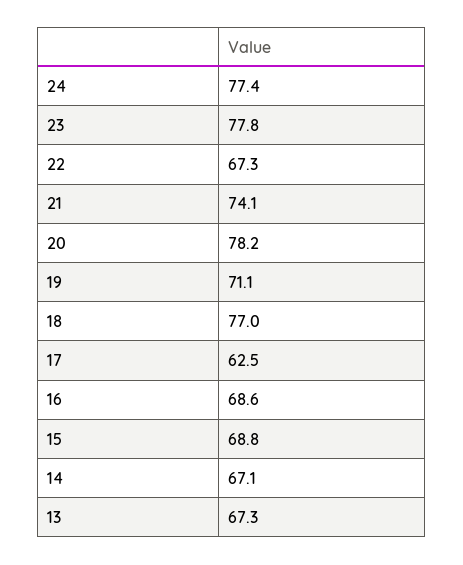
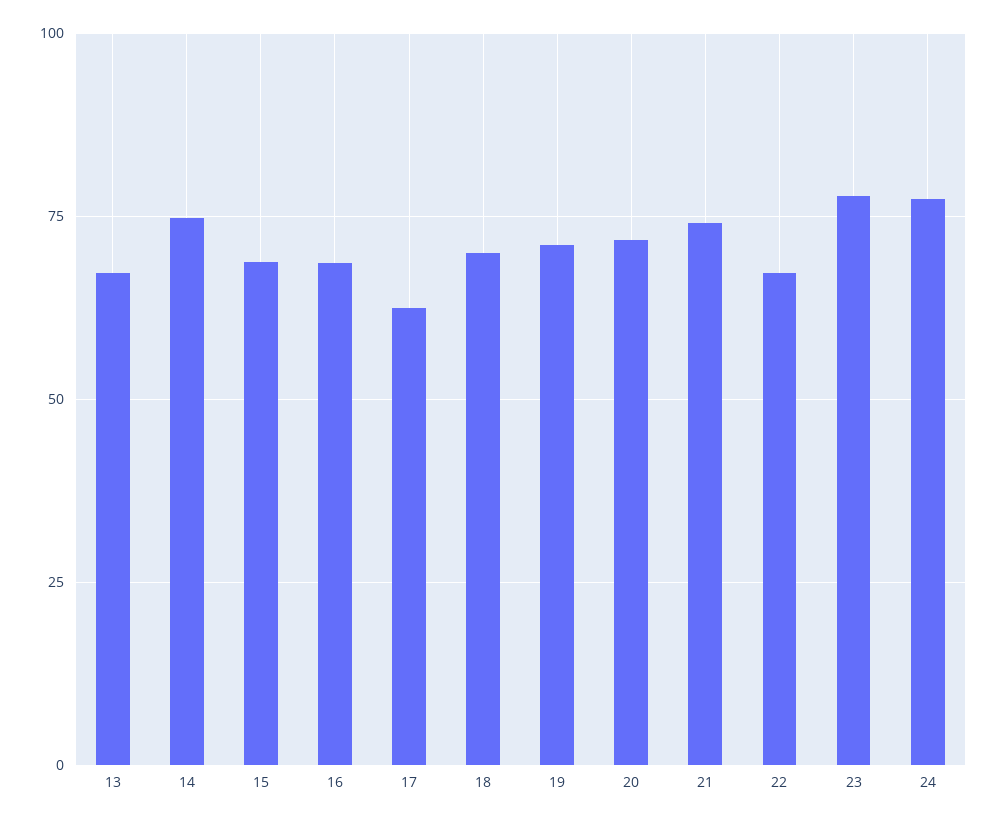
20: 78.2 -> 72.5
18: 77 -> 70
14: 67.1 -> 75

